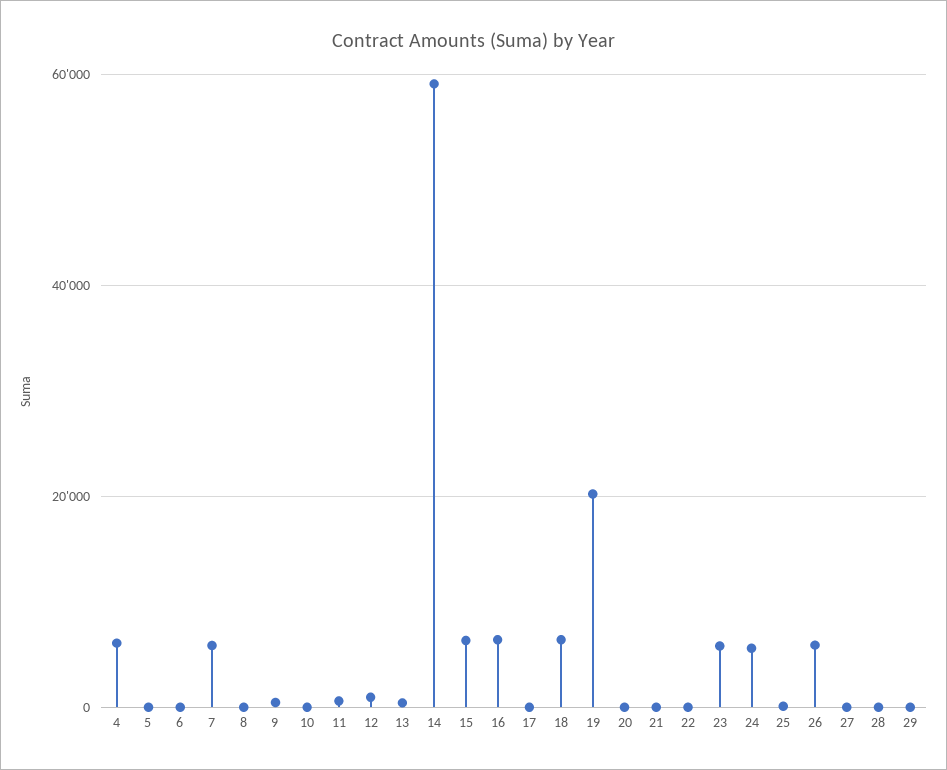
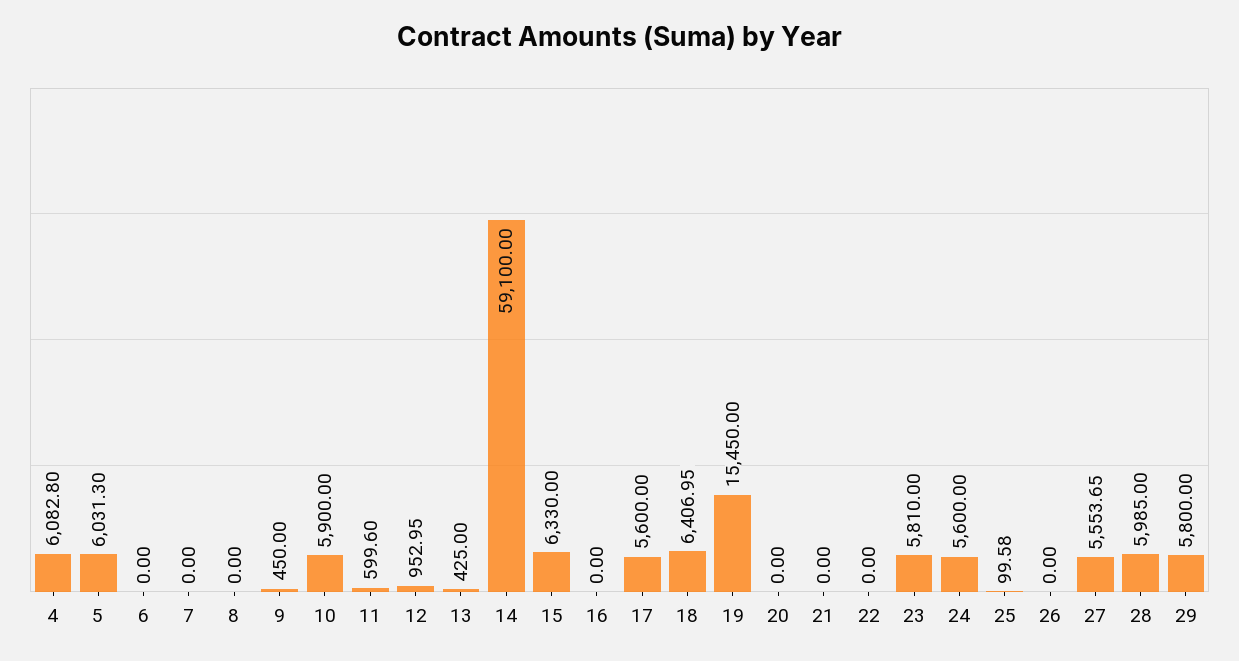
5: 0 -> 6031.3
7: 6000 -> 0
10: 0 -> 5900
16: 6000 -> 0
17: 0 -> 5600
19: 20000 -> 15450
26: 6000 -> 0
27: 0 -> 5553.65
28: 0 -> 5985
29: 0 -> 5800

